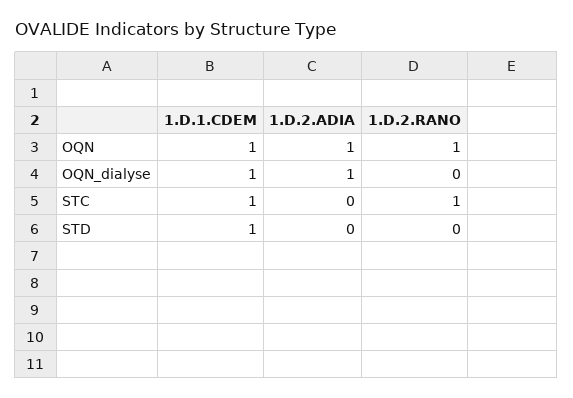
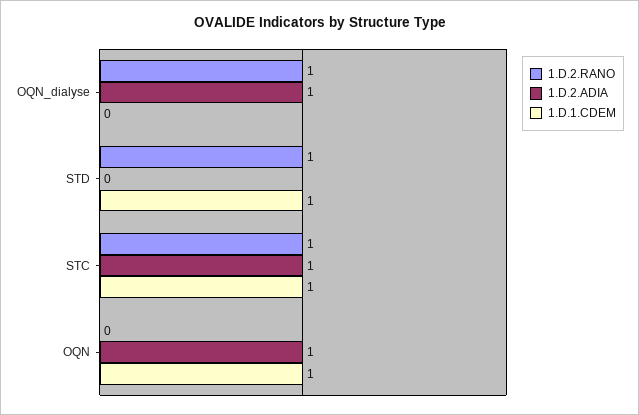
1.D.2.RANO, OQN: 1 -> 0
1.D.1.CDEM, OQN_dialyse: 1 -> 0
1.D.2.RANO, OQN_dialyse: 0 -> 1
1.D.2.ADIA, STC: 0 -> 1
1.D.2.RANO, STD: 0 -> 1

